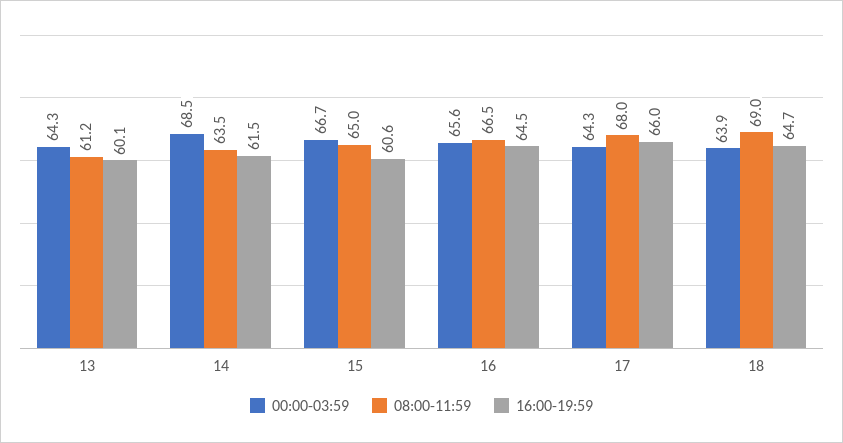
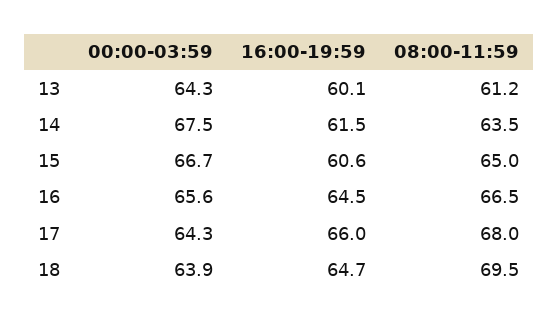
00:00-03:59, 14: 68.5 -> 67.5
08:00-11:59, 18: 69 -> 69.5

